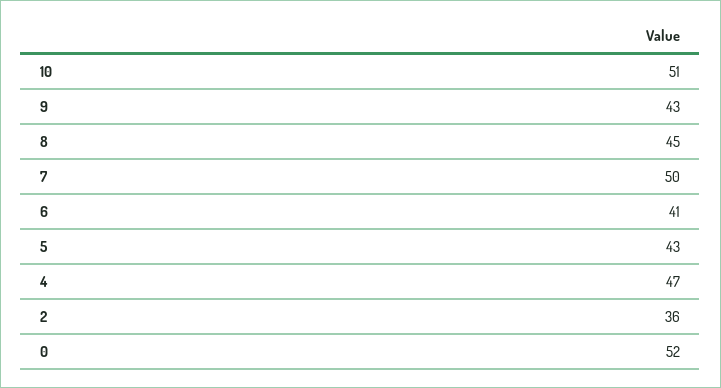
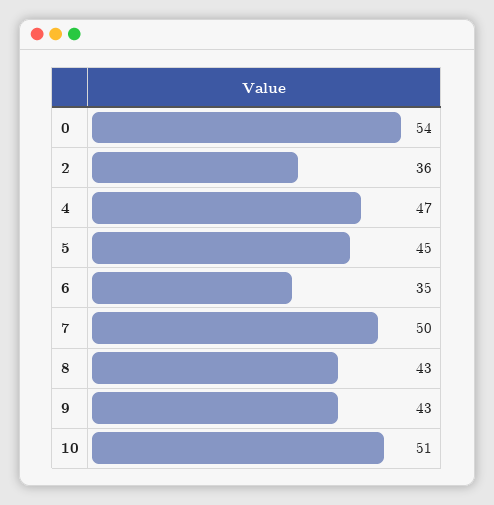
8: 45 -> 43
6: 41 -> 35
5: 43 -> 45
0: 52 -> 54

